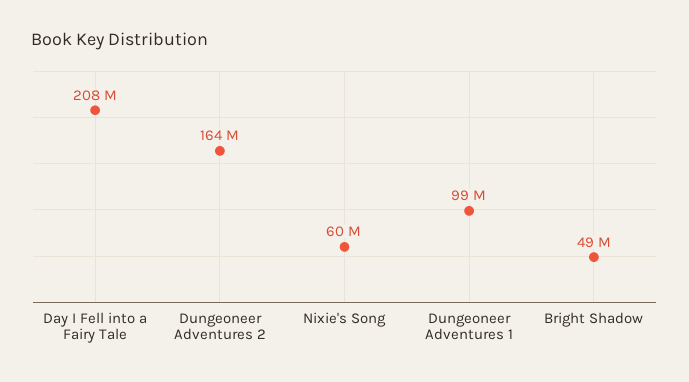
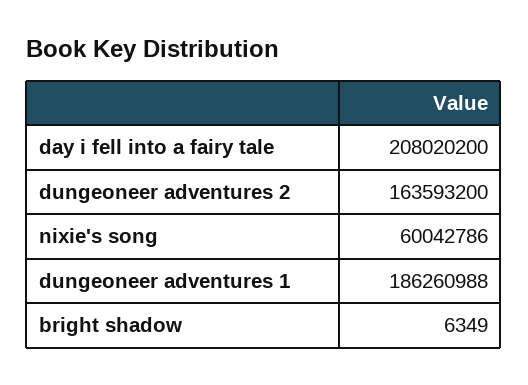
Dungeoneer Adventures 1: 99000000 -> 186260988
Bright Shadow: 49000000 -> 6349

